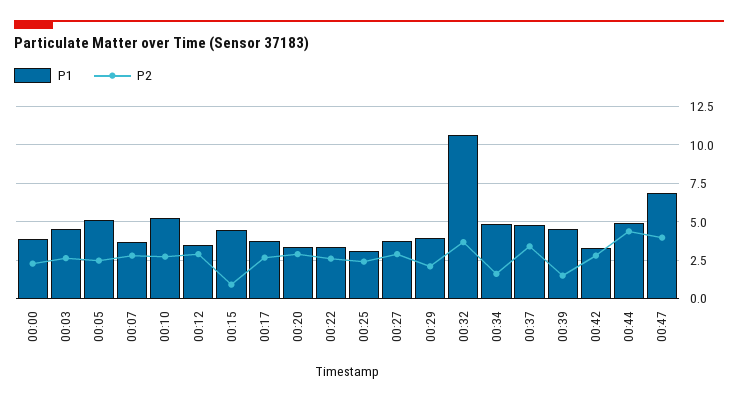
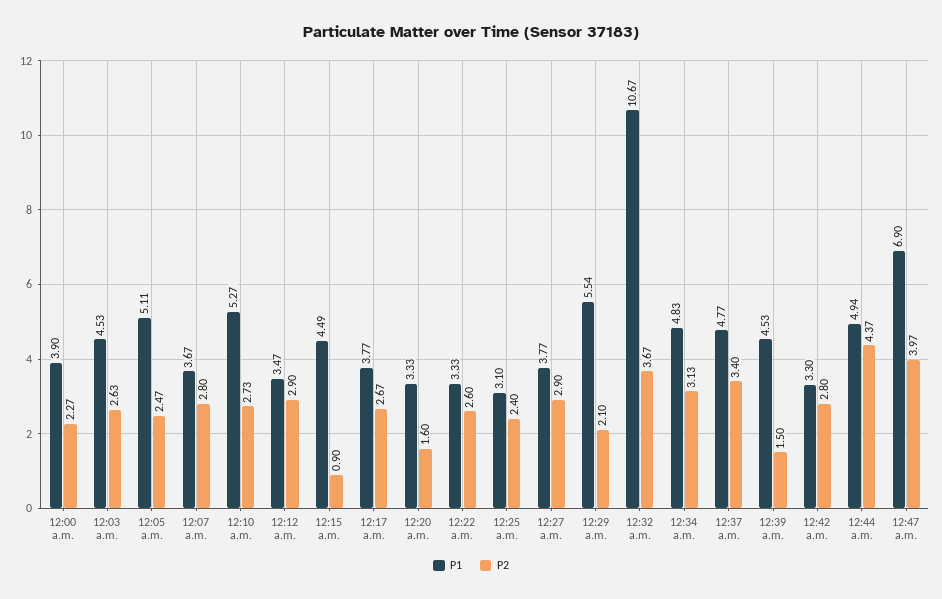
P2, 00:20: 3 -> 1.6
P1, 00:29: 4 -> 5.54
P2, 00:34: 1.5 -> 3.13

